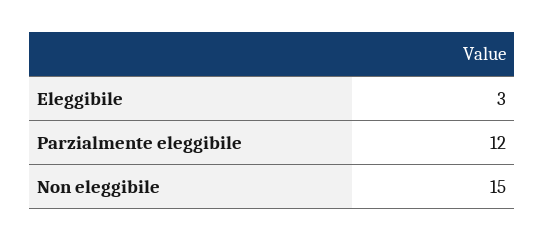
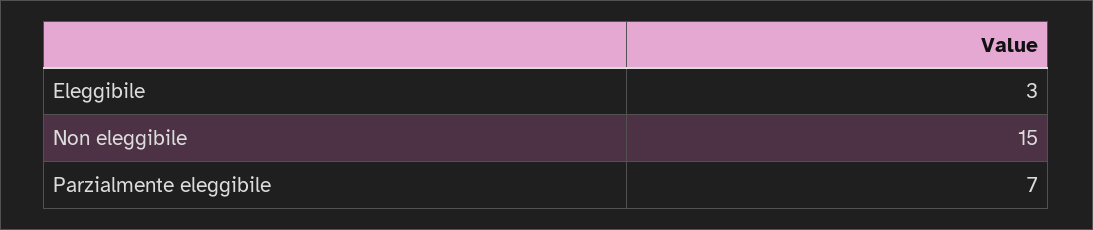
Parzialmente eleggibile: 12 -> 7

